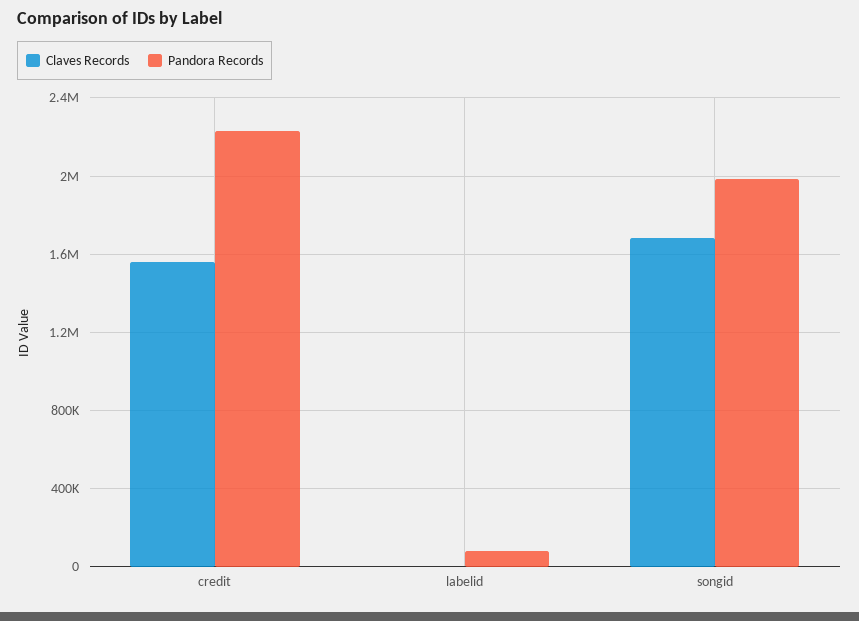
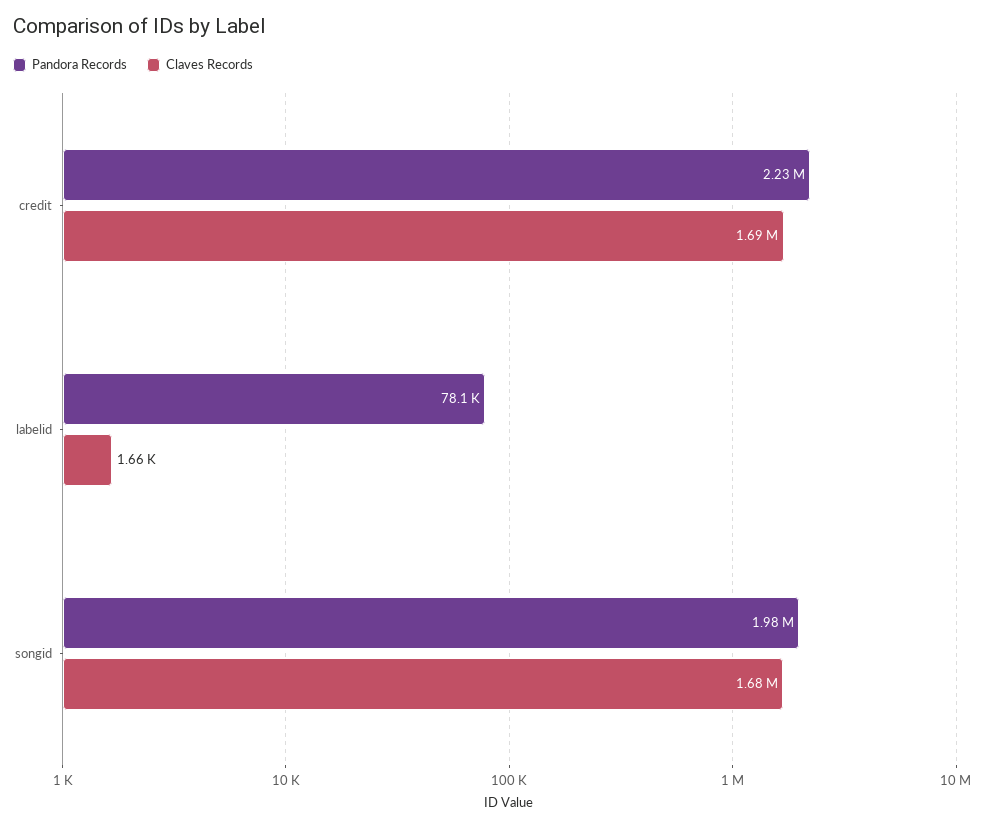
Claves Records, credit: 1550000 -> 1690000

